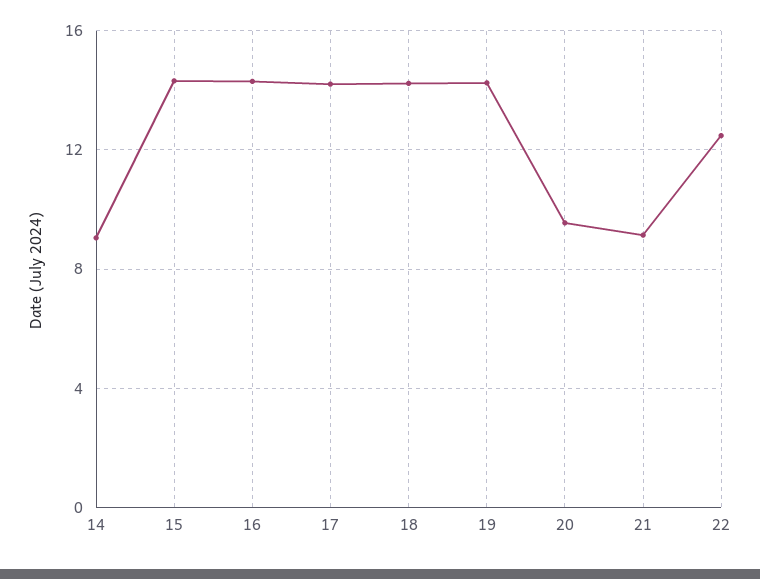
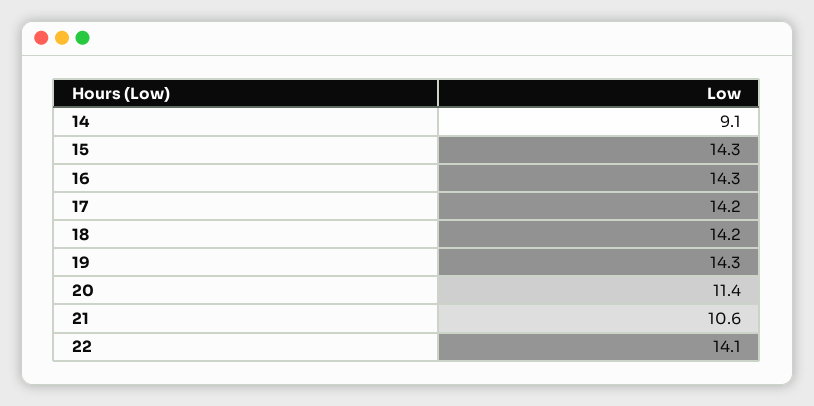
20: 9.5 -> 11.4
21: 9 -> 10.6
22: 12.5 -> 14.1

